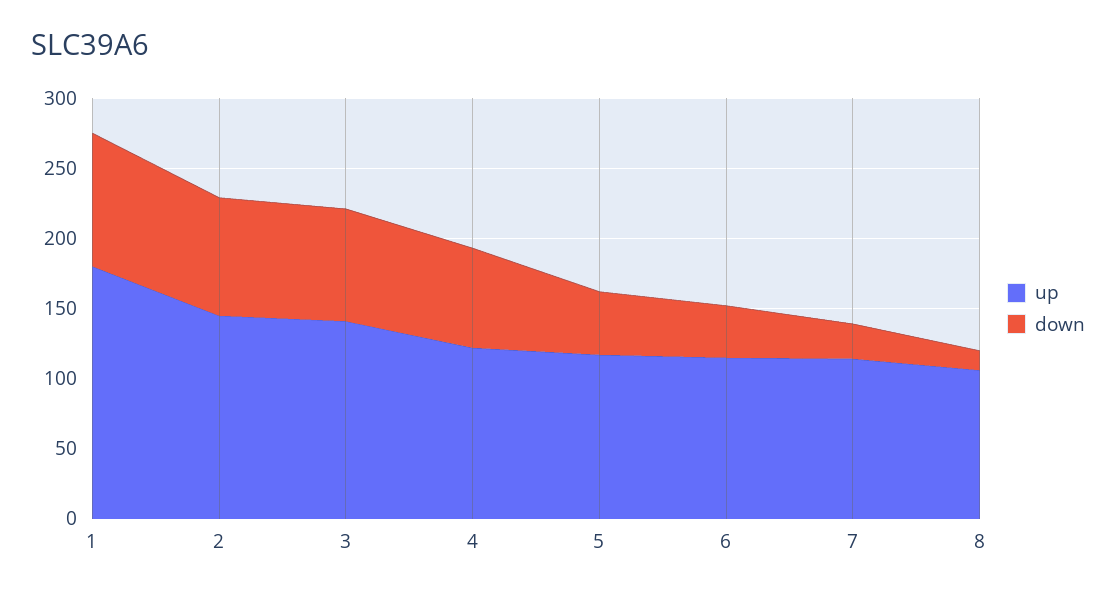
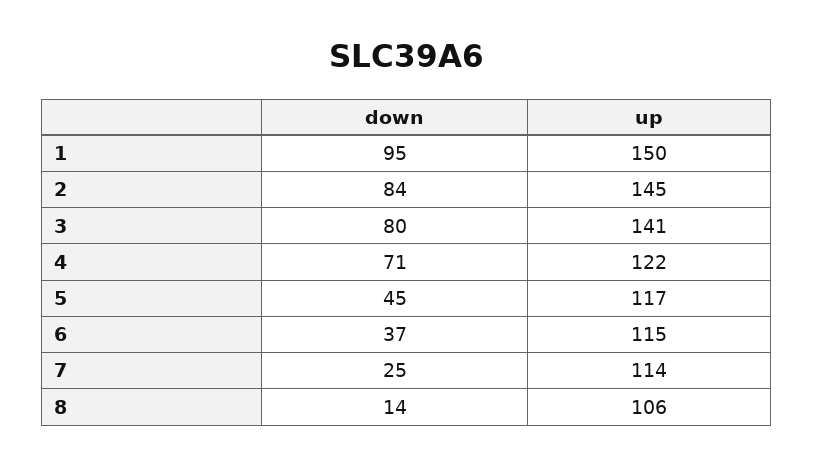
up, 1: 180 -> 150

